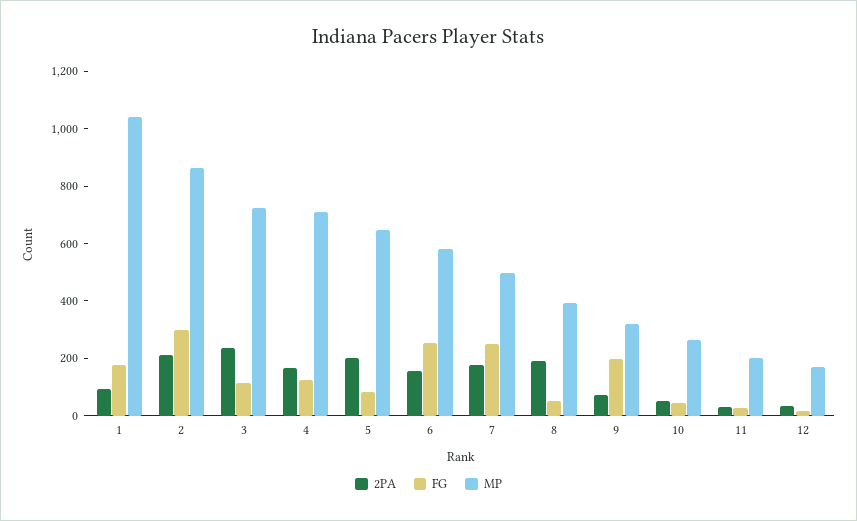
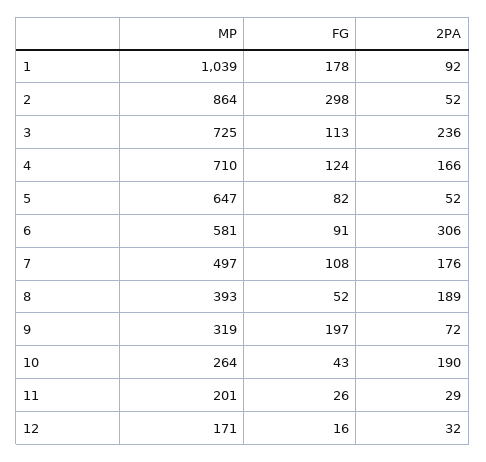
2PA, 2: 200 -> 52
2PA, 5: 200 -> 52
2PA, 6: 150 -> 306
FG, 6: 250 -> 91
FG, 7: 250 -> 108
2PA, 10: 50 -> 190

